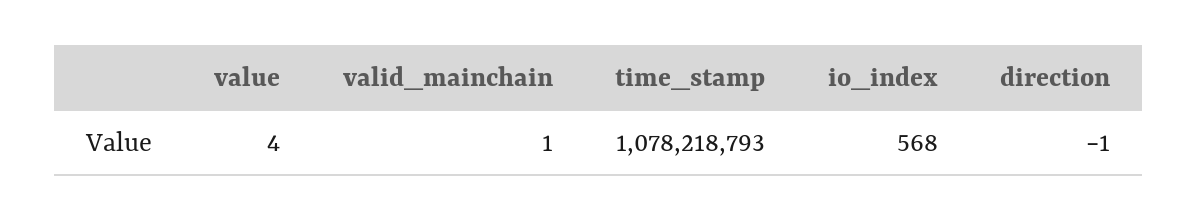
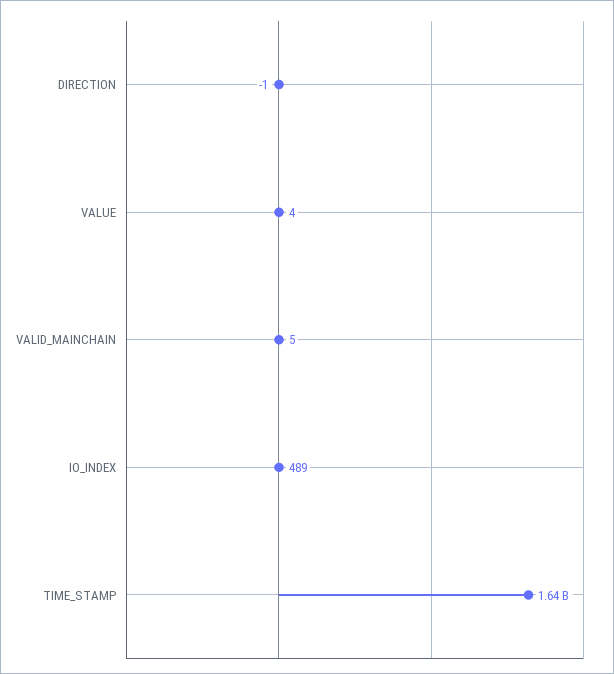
valid_mainchain: 1 -> 5
time_stamp: 1078218793 -> 1640000000
io_index: 568 -> 489

